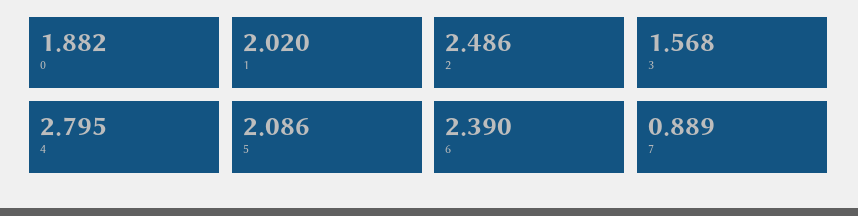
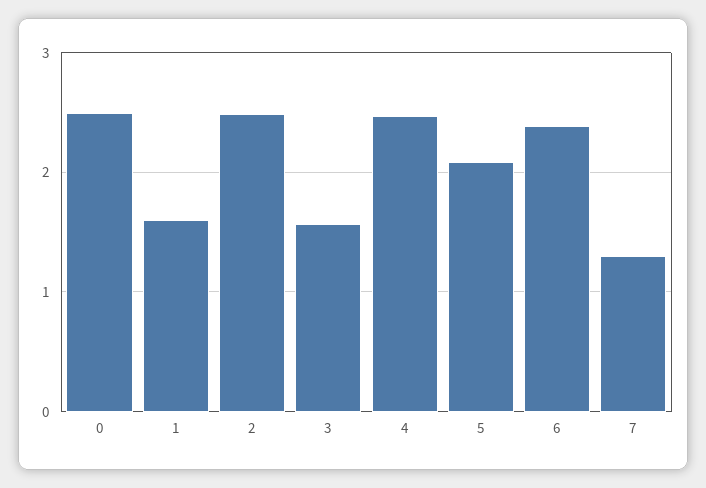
0: 1.882 -> 2.5
1: 2.02 -> 1.6
4: 2.795 -> 2.5
7: 0.889 -> 1.3

